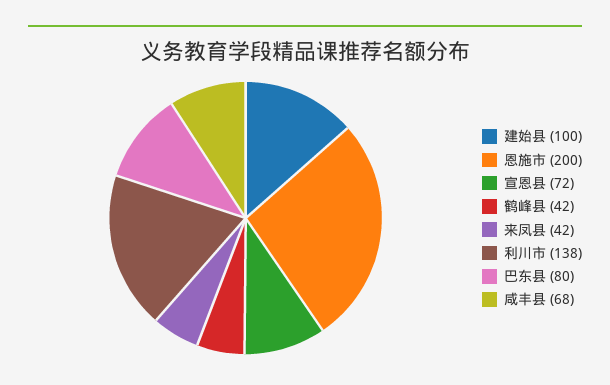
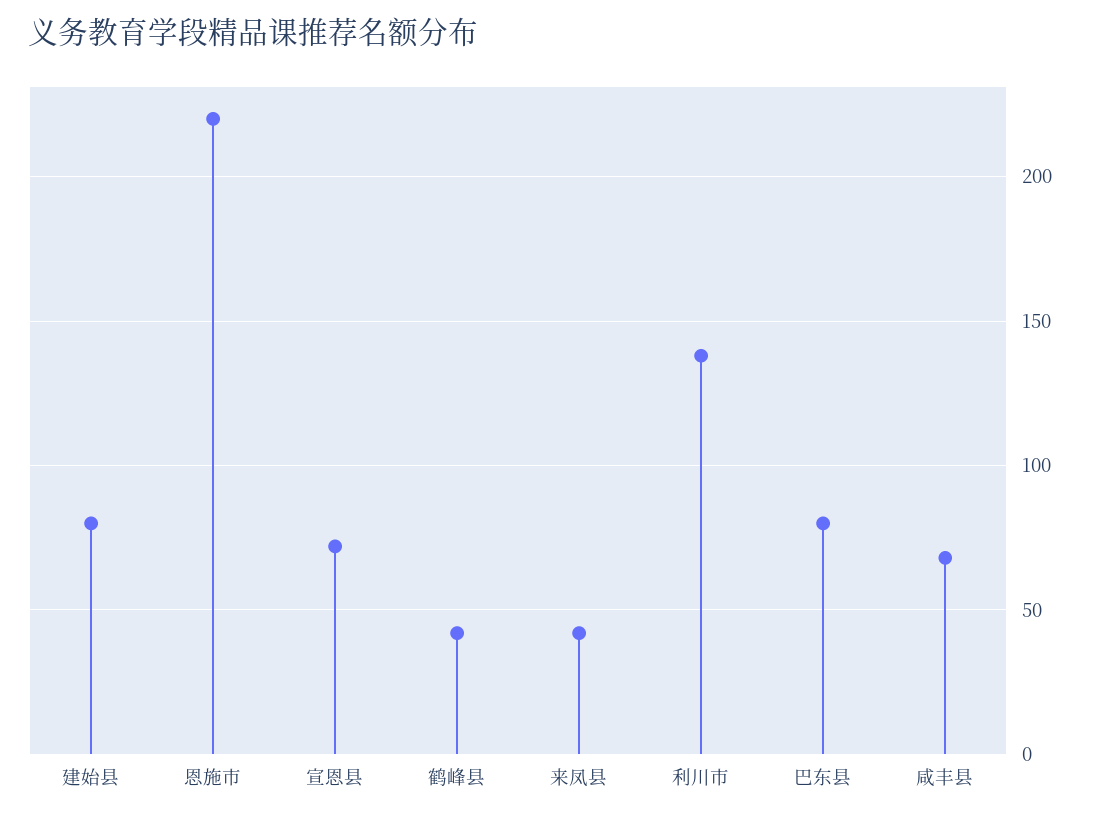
建始县: 100 -> 80
恩施市: 200 -> 220

